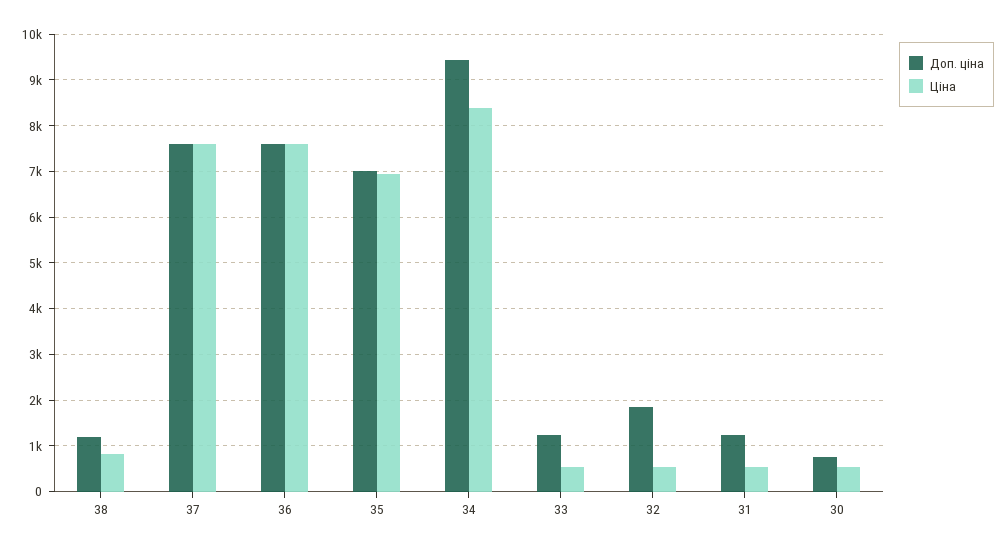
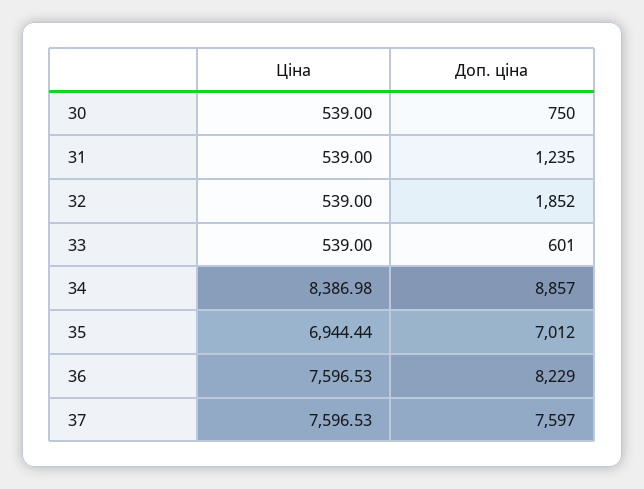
Доп. ціна, 38: 1200 -> none
Ціна, 38: 800 -> none
Доп. ціна, 36: 7600 -> 8229
Доп. ціна, 34: 9400 -> 8857
Доп. ціна, 33: 1200 -> 601

